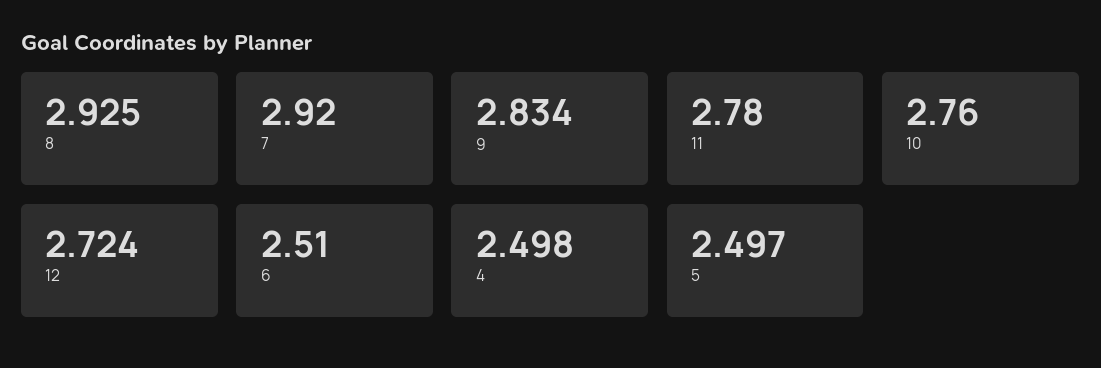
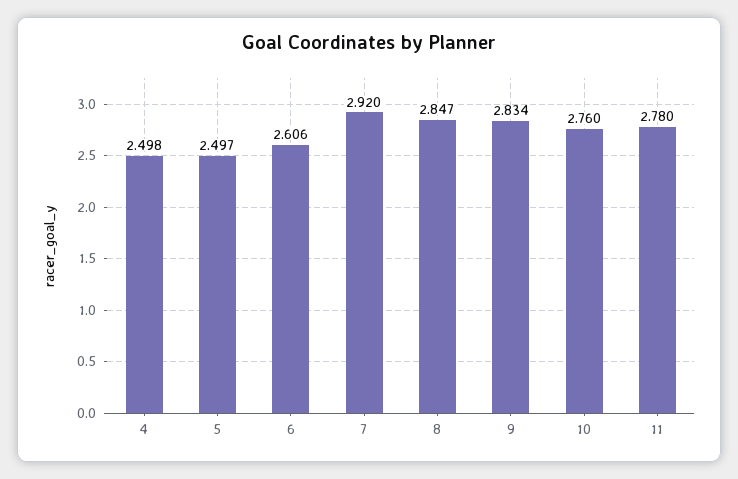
8: 2.925 -> 2.847
12: 2.724 -> none
6: 2.51 -> 2.606

